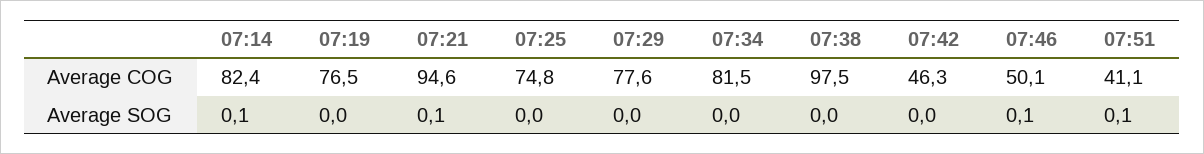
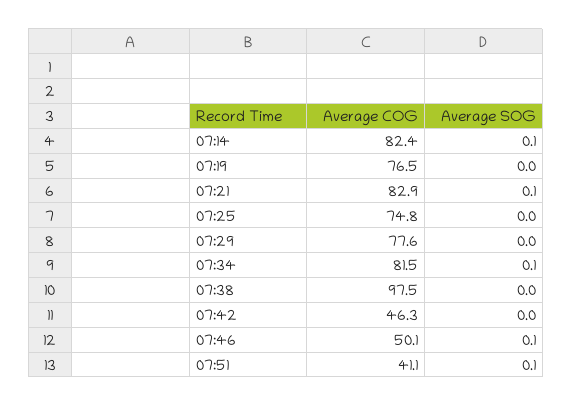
07:21, Average COG: 94.6 -> 82.9
07:34, Average SOG: 0 -> 0.1

